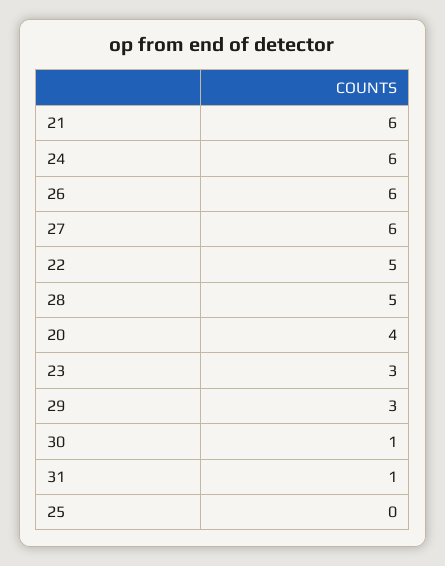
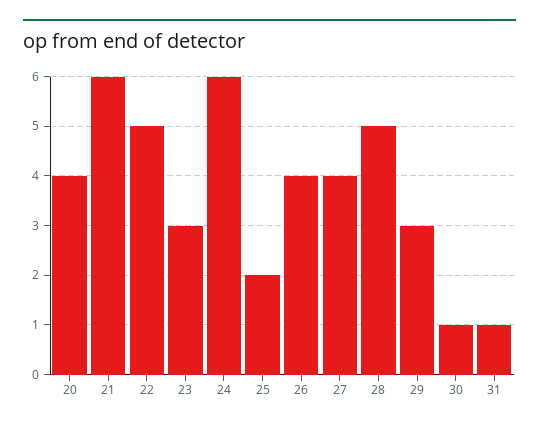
26: 6 -> 4
27: 6 -> 4
25: 0 -> 2

